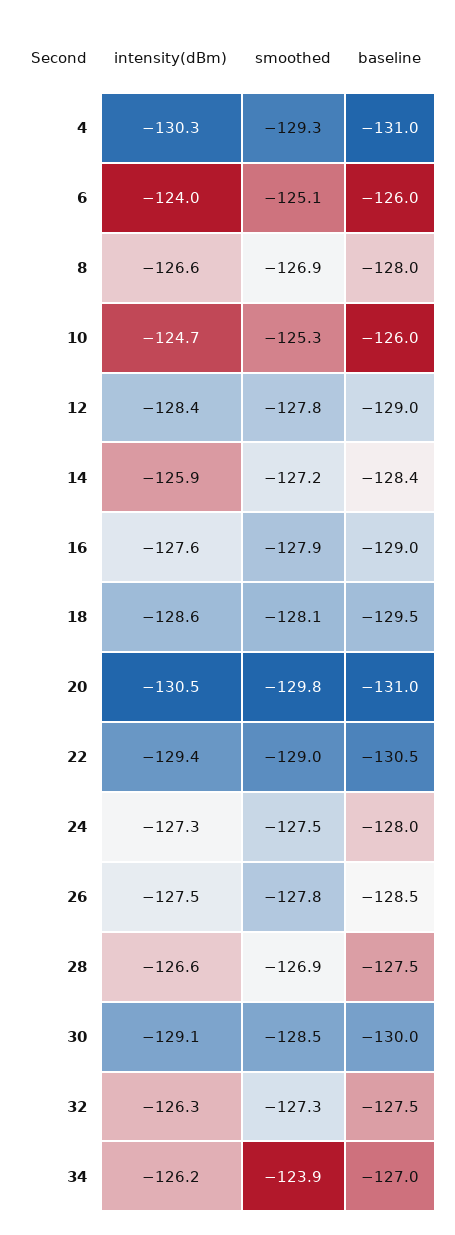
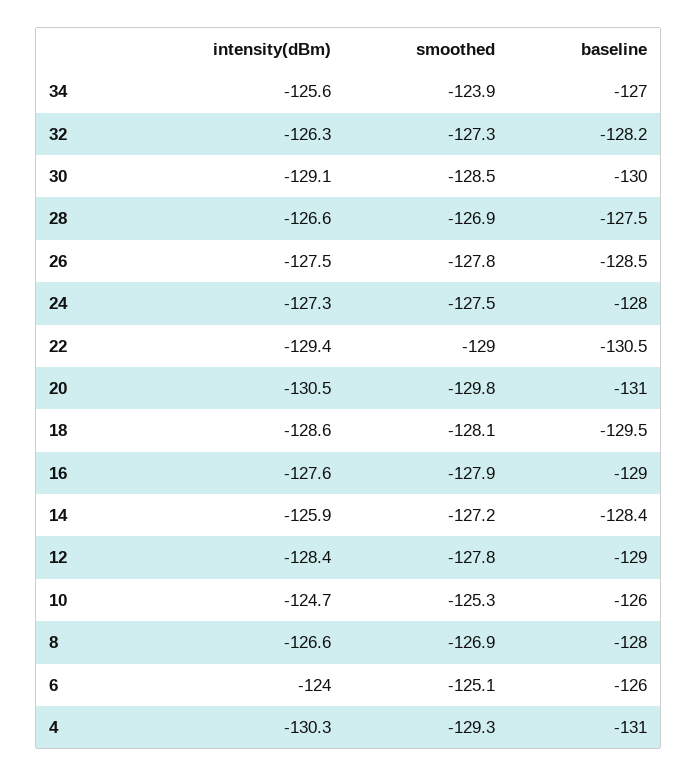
baseline, 32: -127.5 -> -128.2
intensity(dBm), 34: -126.2 -> -125.6

